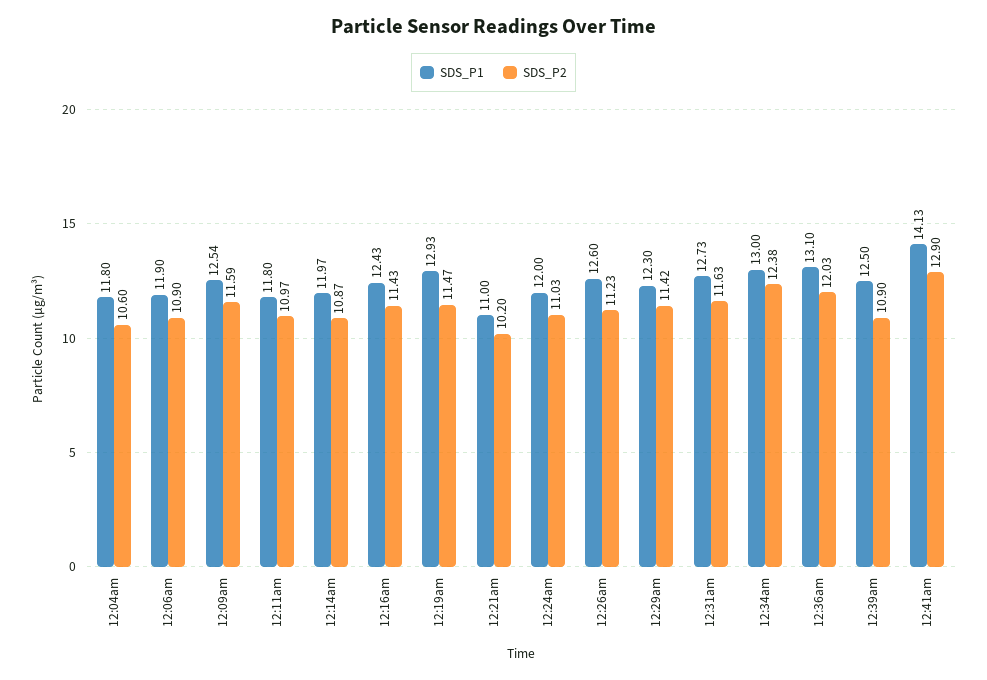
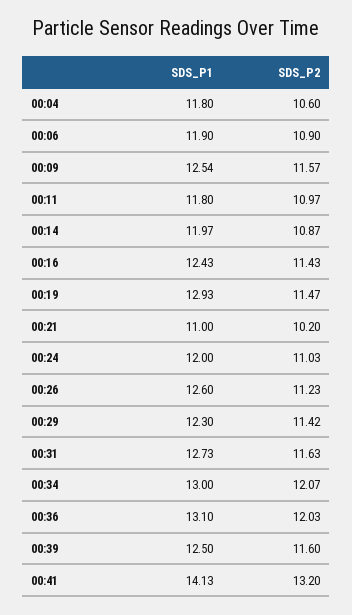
SDS_P2, 12:09am: 11.59 -> 11.57
SDS_P2, 12:34am: 12.38 -> 12.07
SDS_P2, 12:39am: 10.9 -> 11.6
SDS_P2, 12:41am: 12.9 -> 13.2

